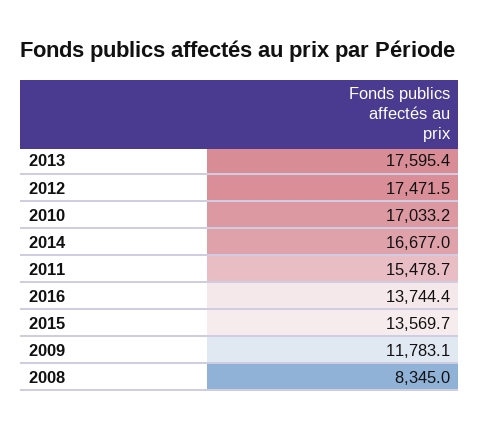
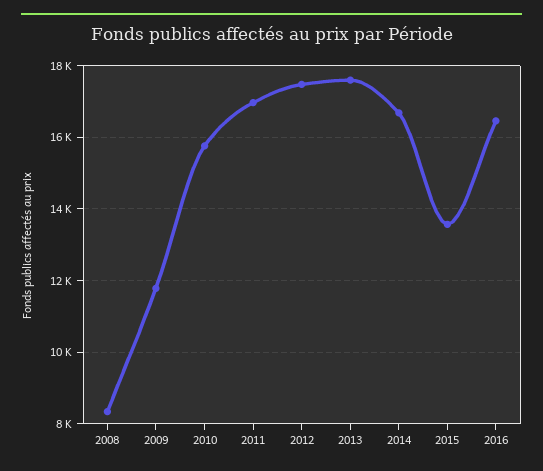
2010: 17033.2 -> 15800
2011: 15478.7 -> 17000
2016: 13744.4 -> 16400

